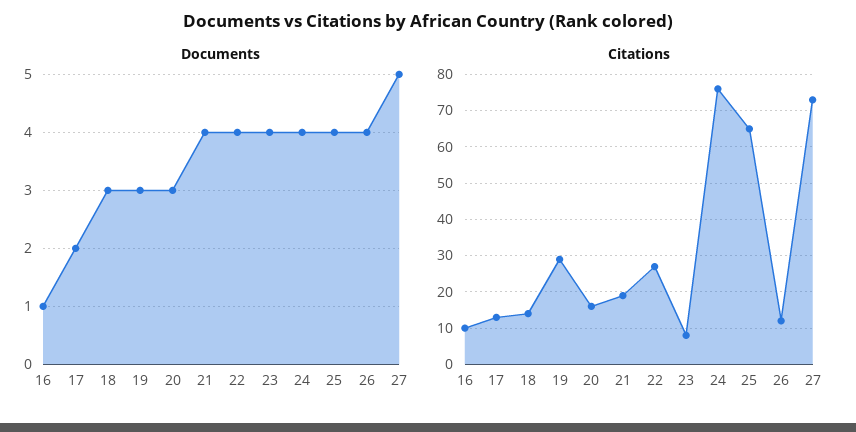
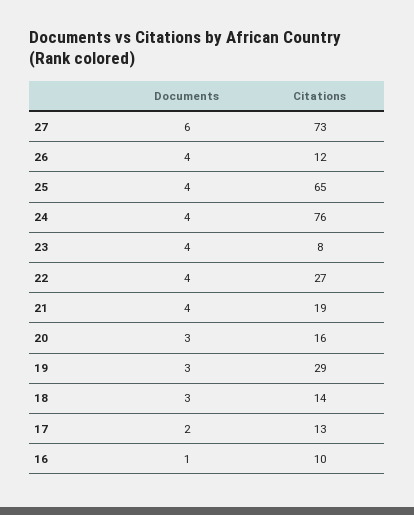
Documents, 27: 5 -> 6

